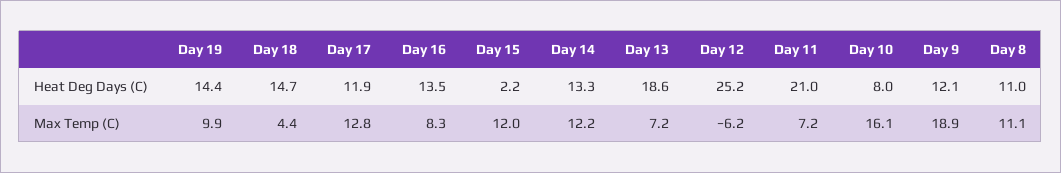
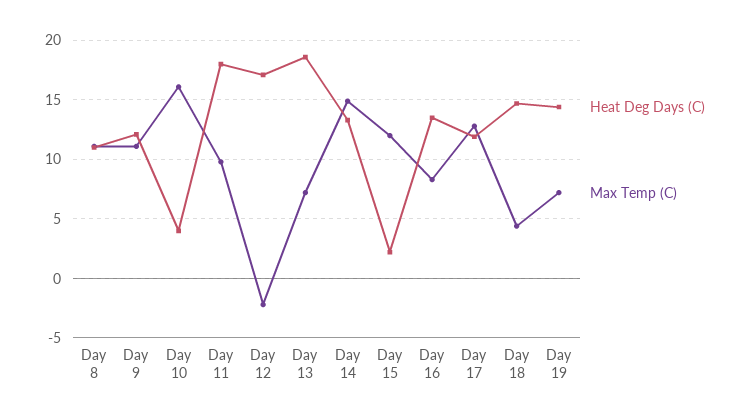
Heat Deg Days (C), Day 12: 25.2 -> 17
Heat Deg Days (C), Day 11: 21 -> 18
Heat Deg Days (C), Day 10: 8 -> 4
Max Temp (C), Day 19: 9.9 -> 7
Max Temp (C), Day 14: 12.2 -> 15
Max Temp (C), Day 12: -6.2 -> -2
Max Temp (C), Day 11: 7.2 -> 10
Max Temp (C), Day 9: 18.9 -> 11

